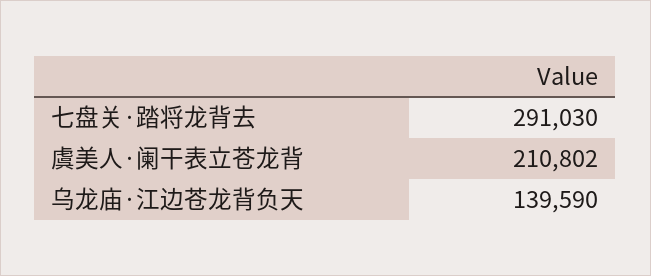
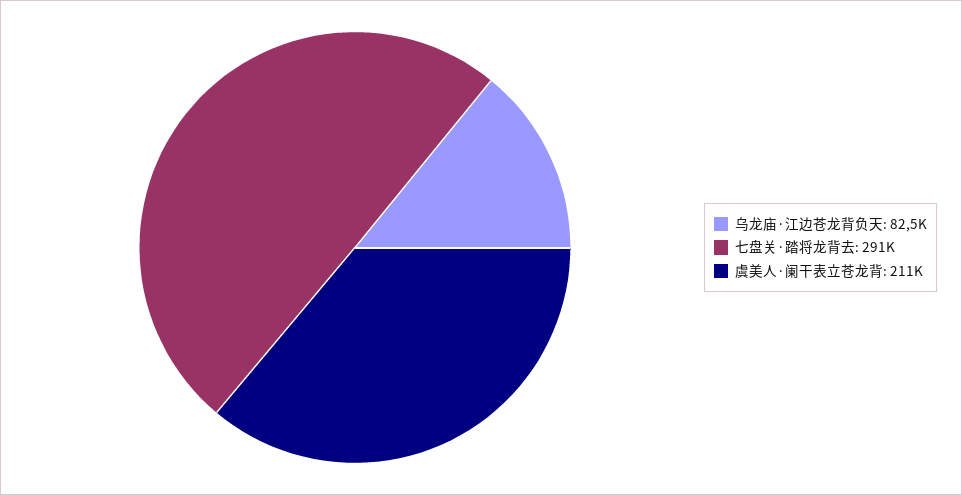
乌龙庙·江边苍龙背负天: 139590 -> 82500

